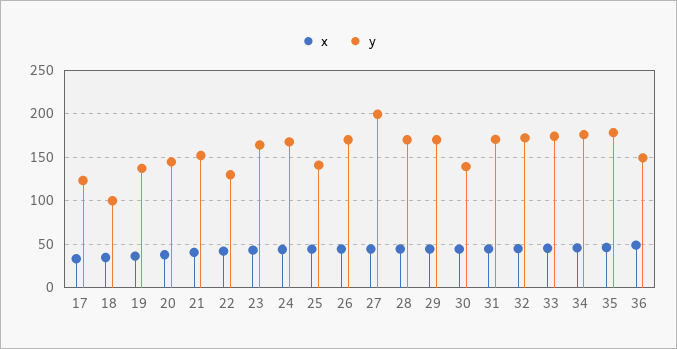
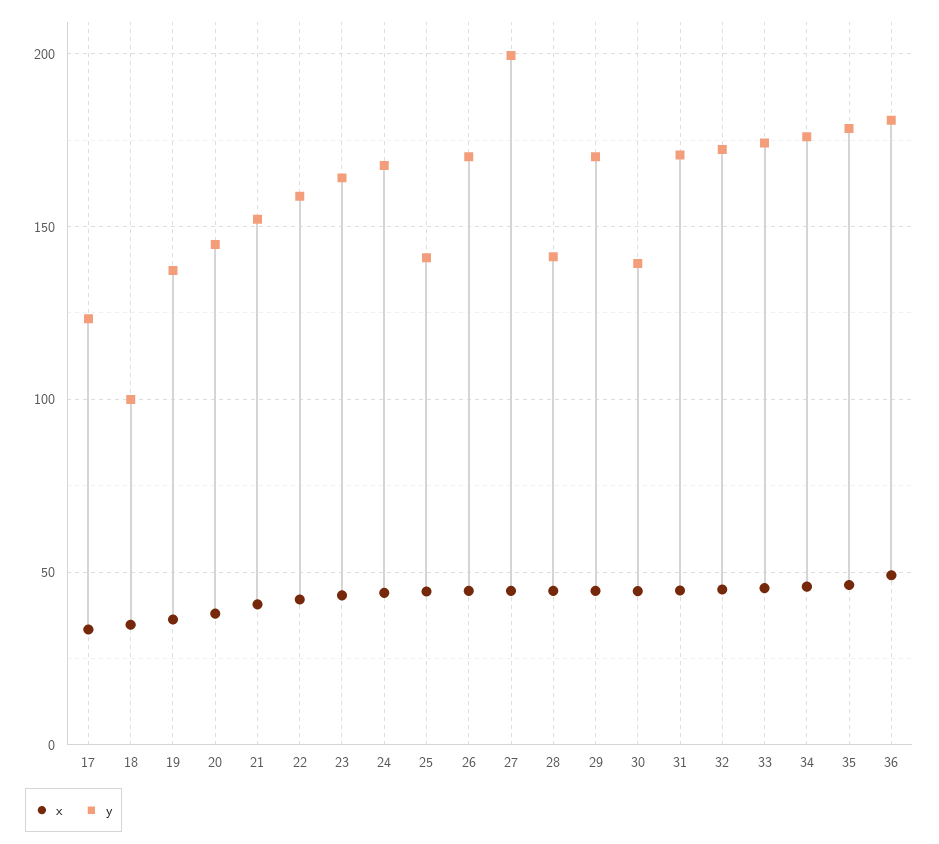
y, 22: 130 -> 160
y, 28: 170 -> 140
y, 36: 150 -> 180

